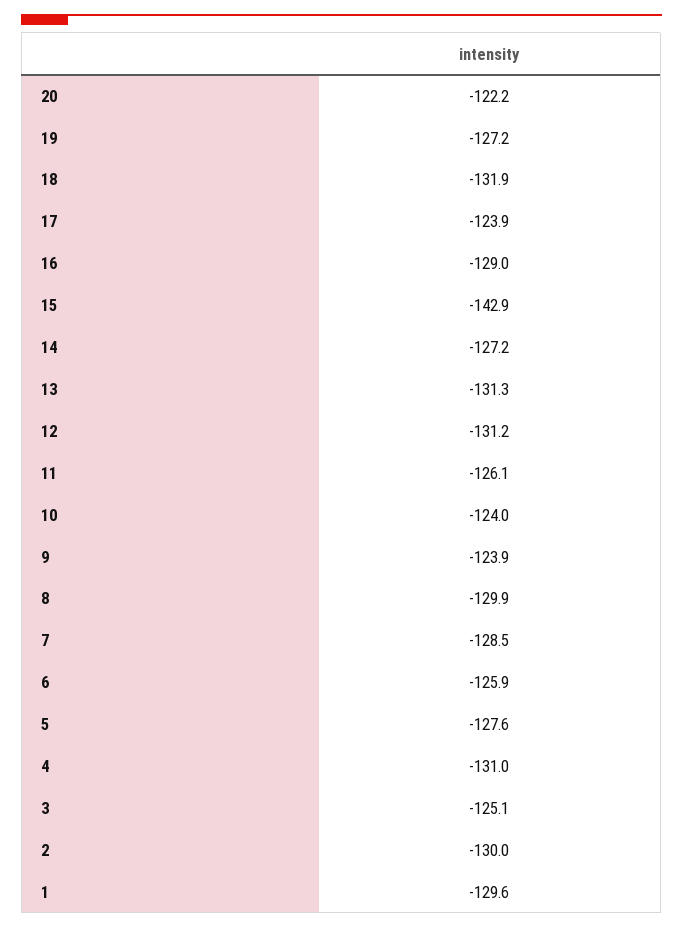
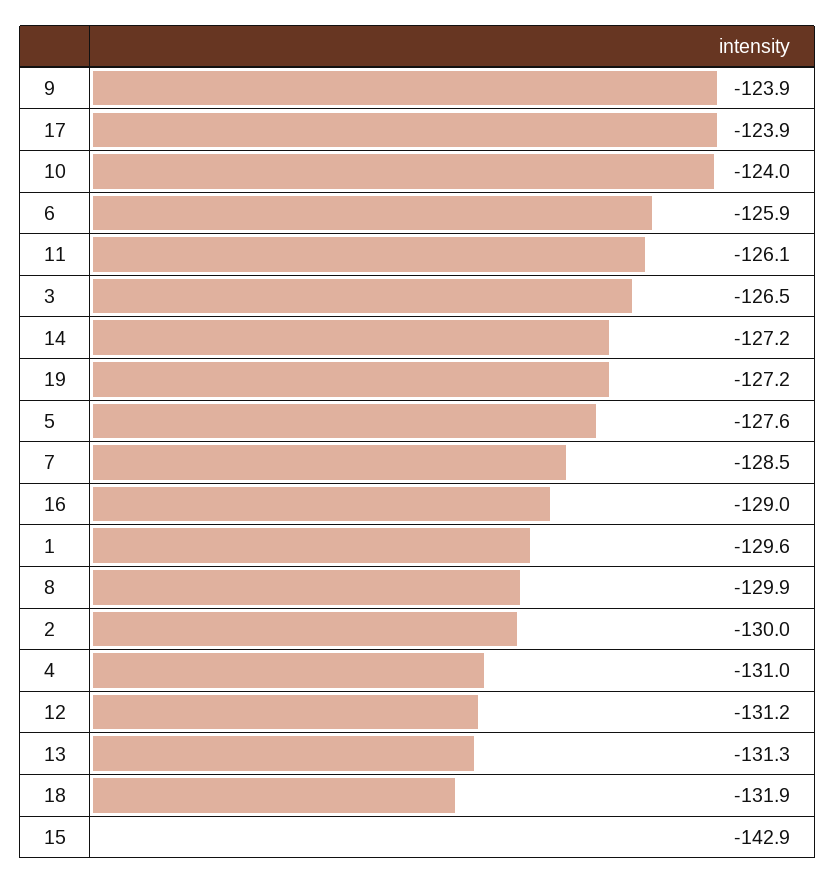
20: -122.2 -> none
3: -125.1 -> -126.5

